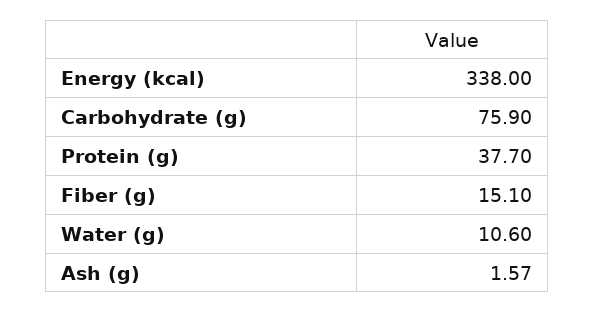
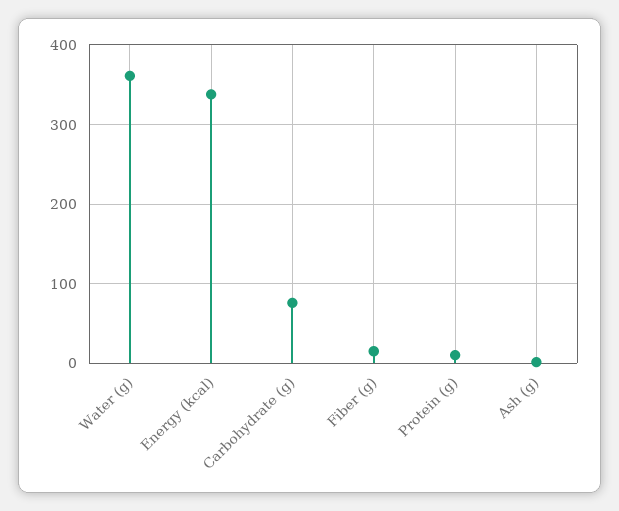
Protein (g): 37.7 -> 10
Water (g): 10.6 -> 360

